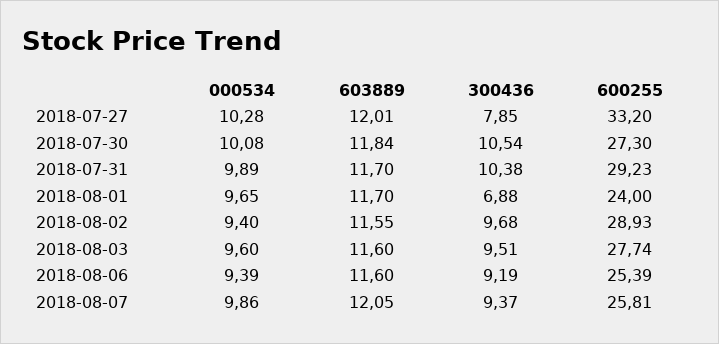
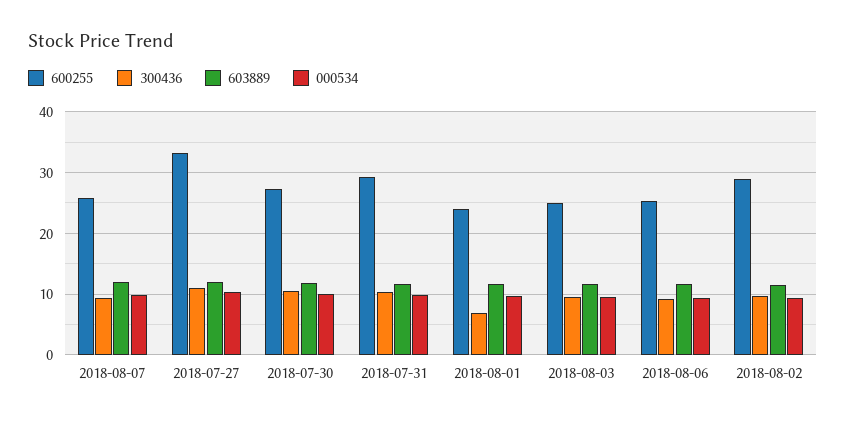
300436, 2018-07-27: 7.85 -> 11
600255, 2018-08-03: 27.74 -> 25

